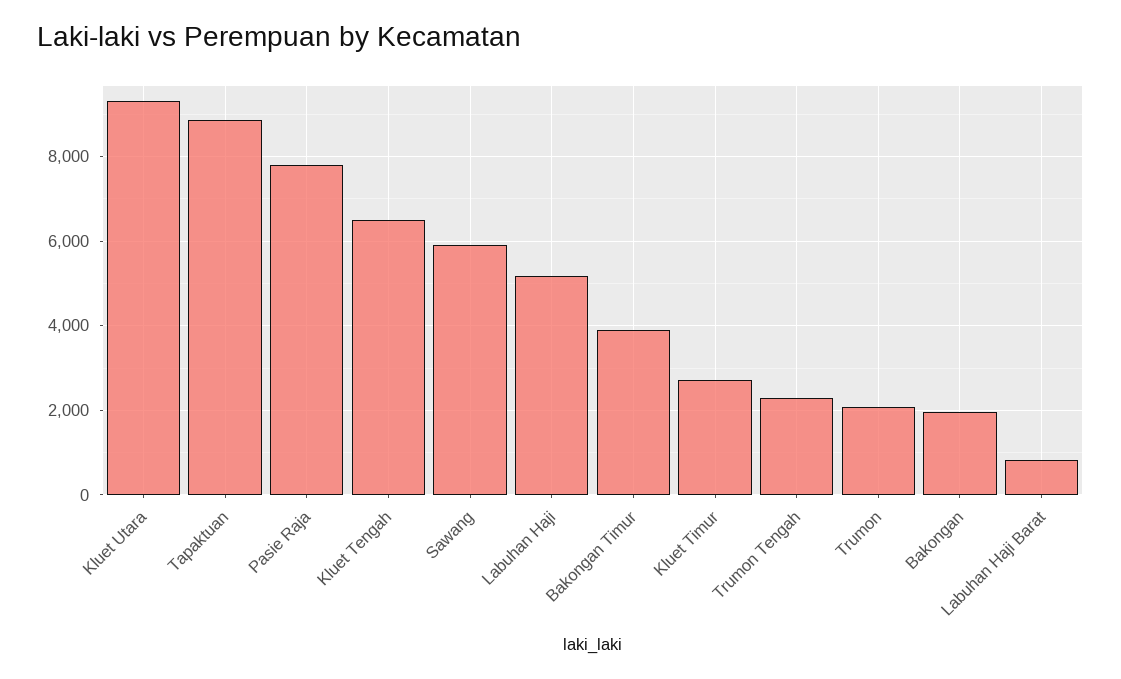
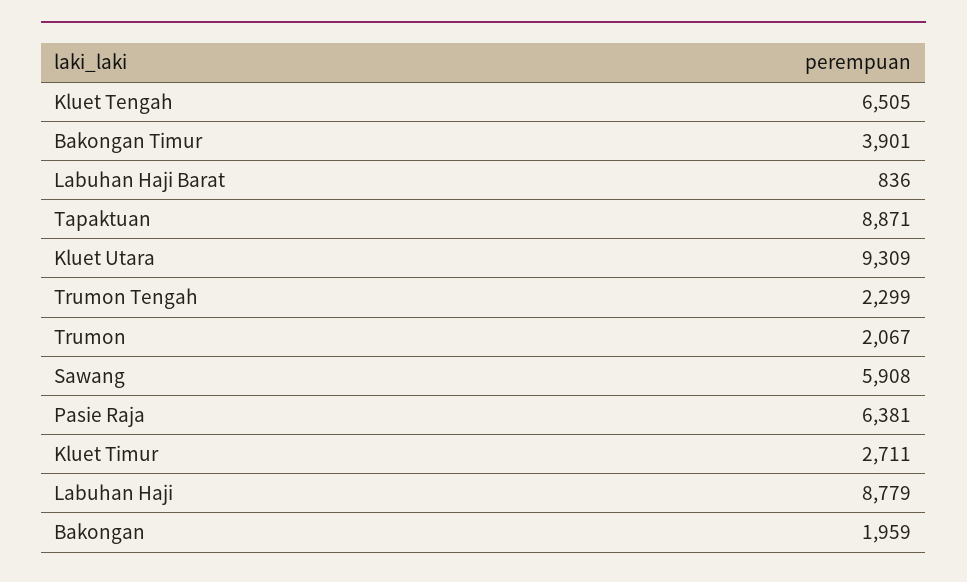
Pasie Raja: 7800 -> 6381
Labuhan Haji: 5200 -> 8779

